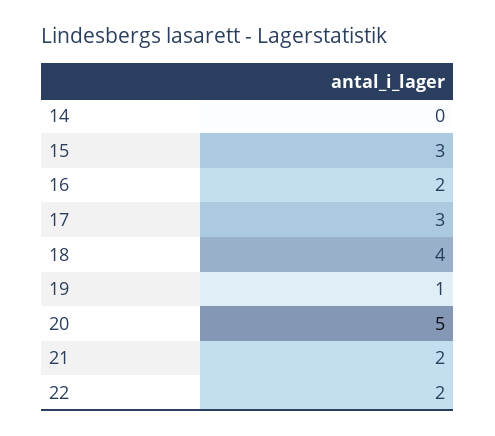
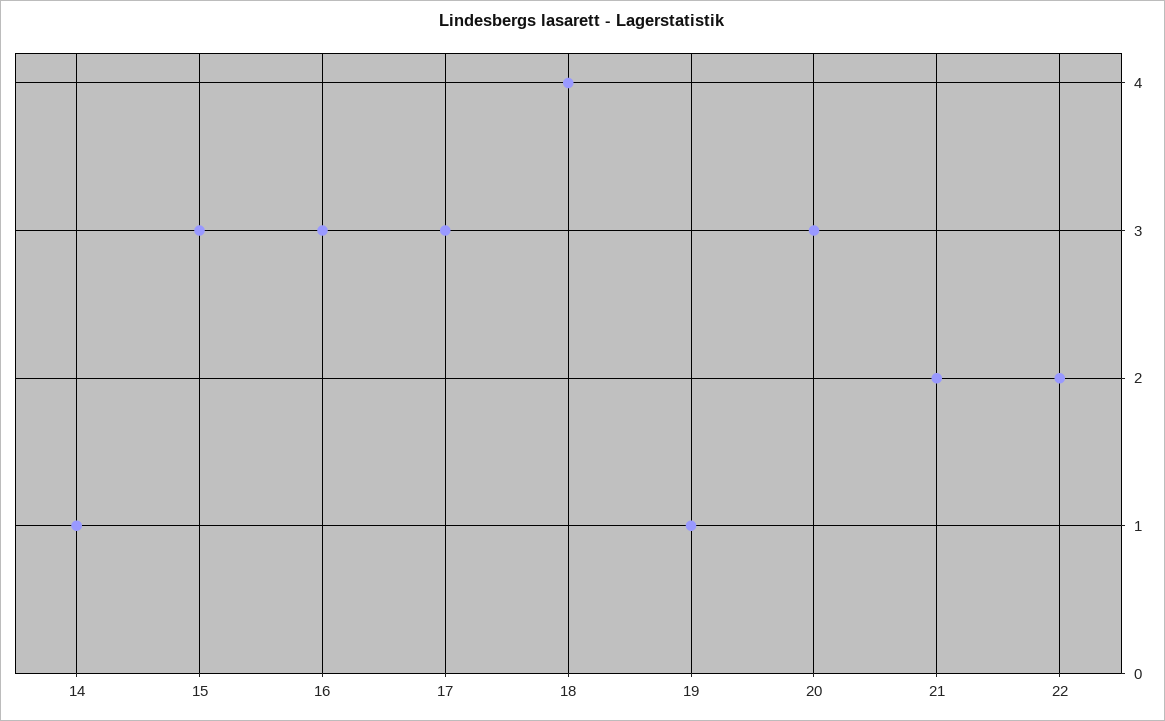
14: 0 -> 1
16: 2 -> 3
20: 5 -> 3

